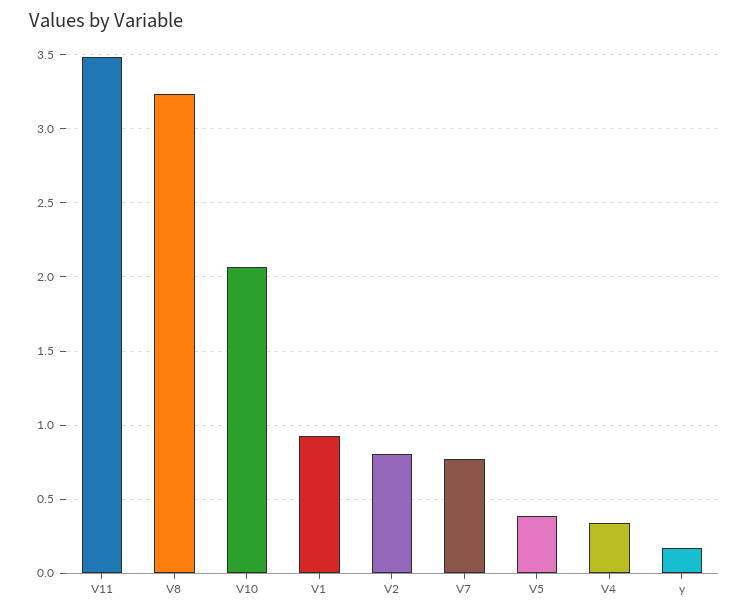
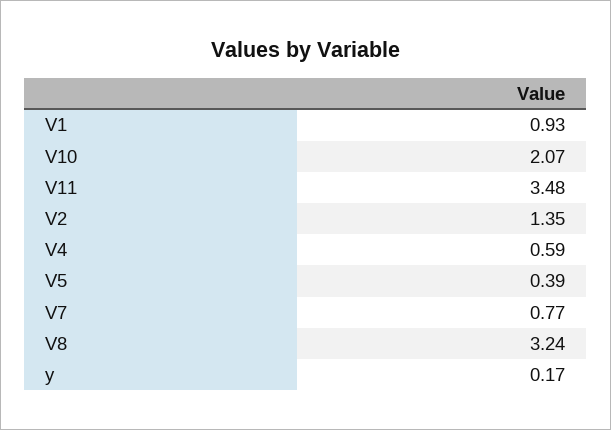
V2: 0.8 -> 1.35
V4: 0.35 -> 0.59

